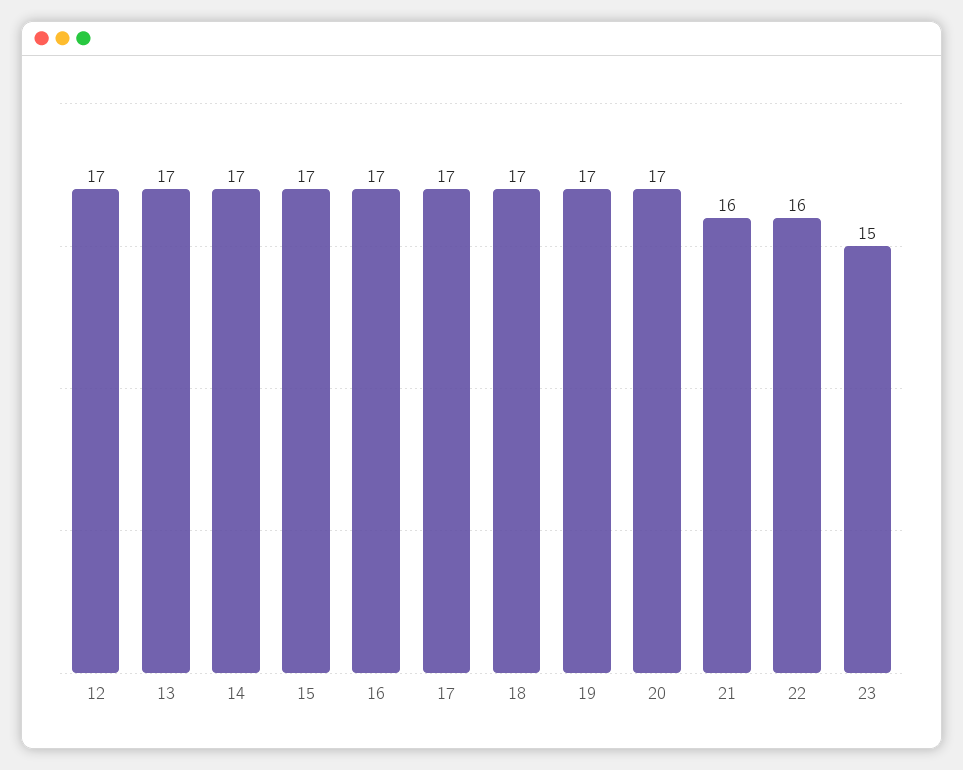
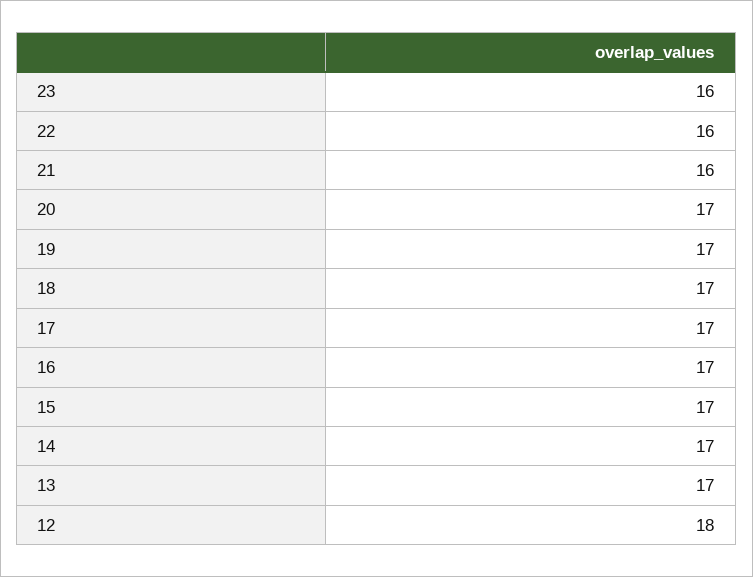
12: 17 -> 18
23: 15 -> 16

